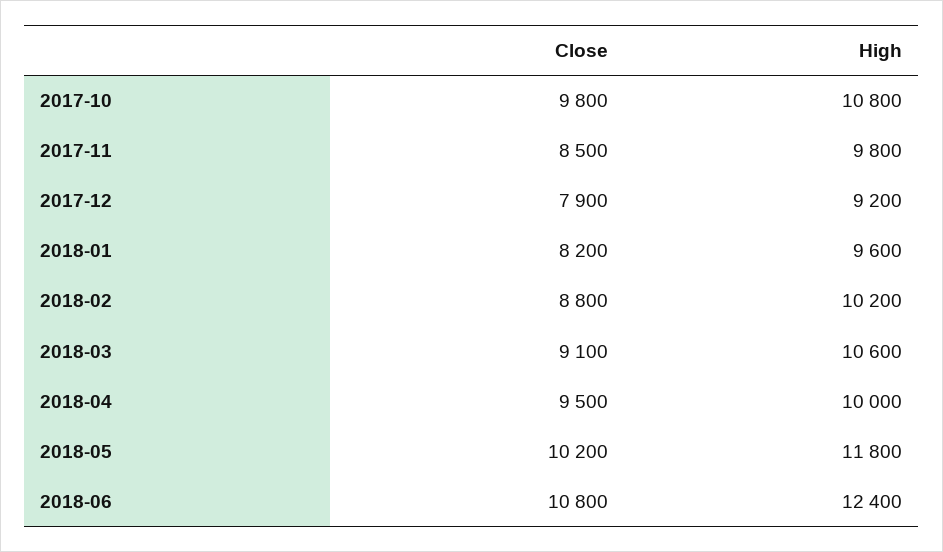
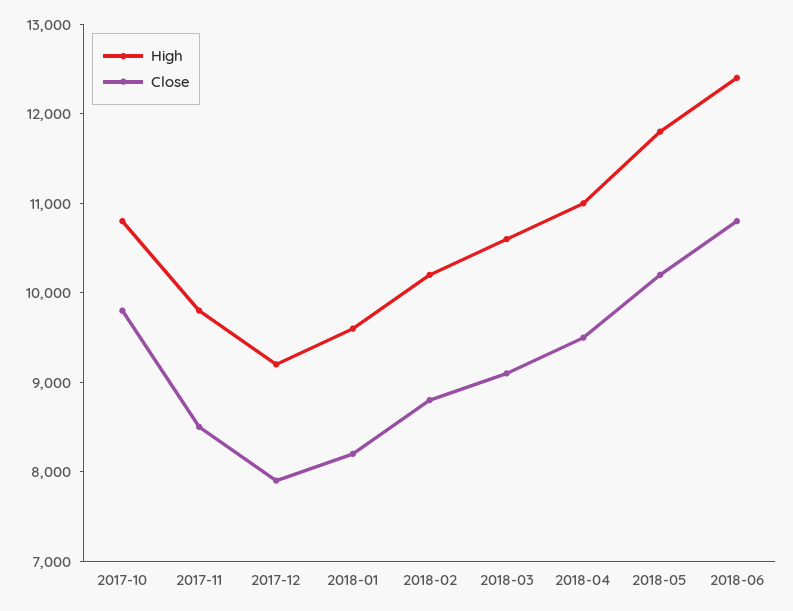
High, 2018-04: 10000 -> 11000

